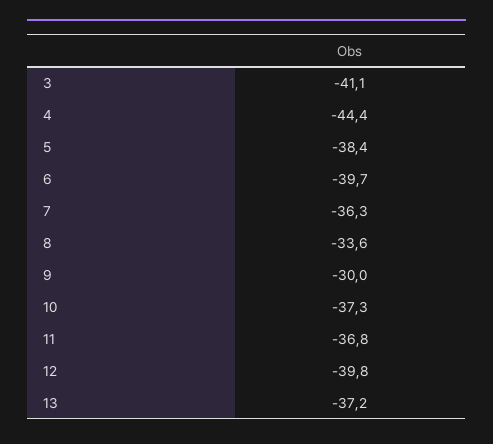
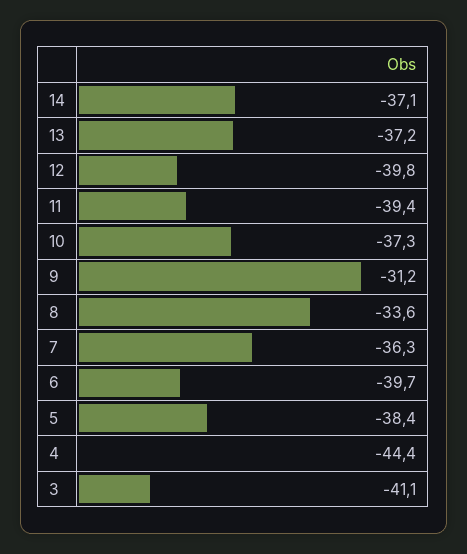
9: -30 -> -31.2
11: -36.8 -> -39.4
14: none -> -37.1

